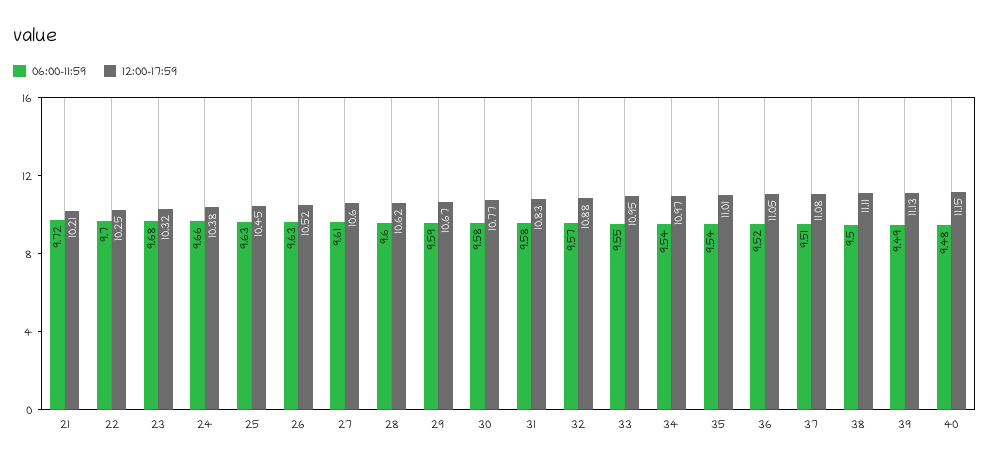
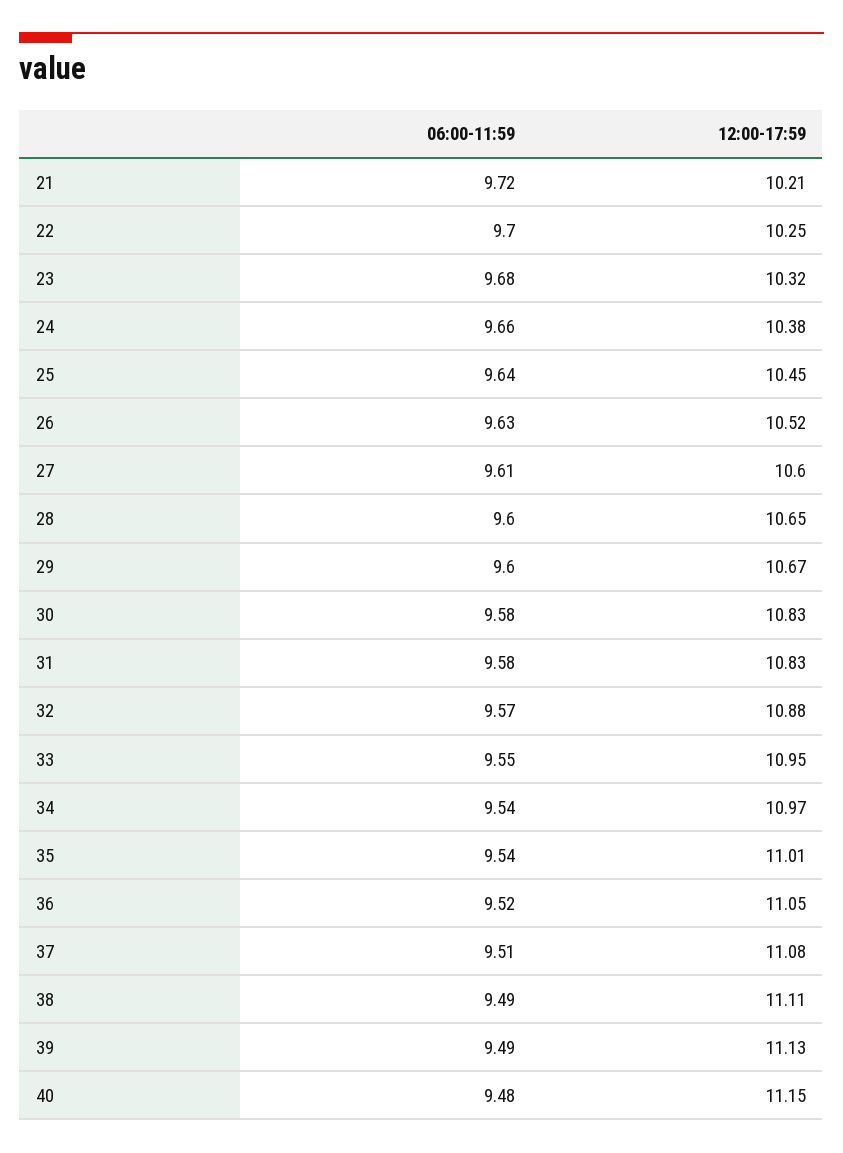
06:00-11:59, 25: 9.63 -> 9.64
12:00-17:59, 28: 10.62 -> 10.65
06:00-11:59, 29: 9.59 -> 9.6
12:00-17:59, 30: 10.77 -> 10.83
06:00-11:59, 38: 9.5 -> 9.49

